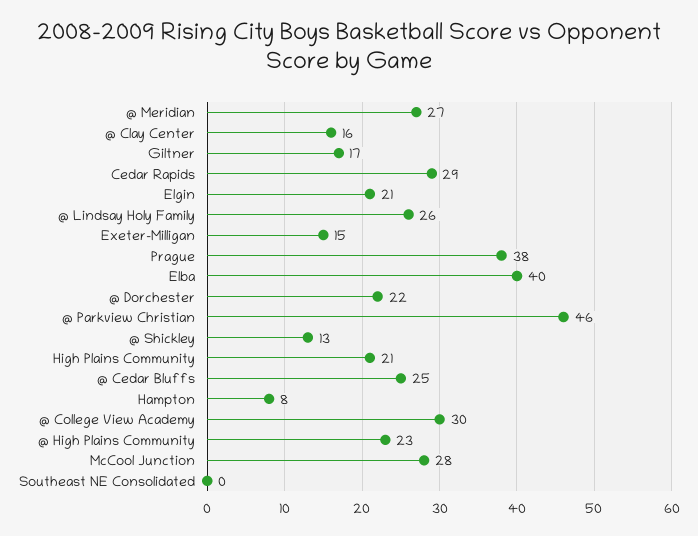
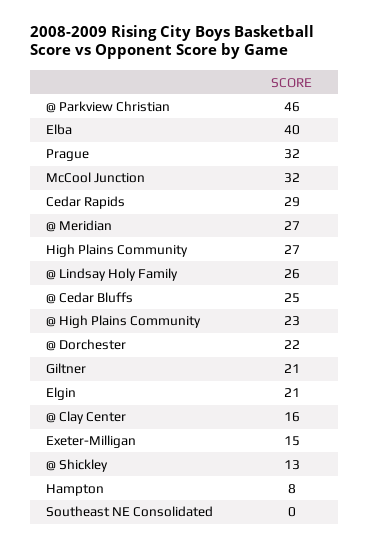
Giltner: 17 -> 21
Prague: 38 -> 32
High Plains Community: 21 -> 27
@ College View Academy: 30 -> none
McCool Junction: 28 -> 32

